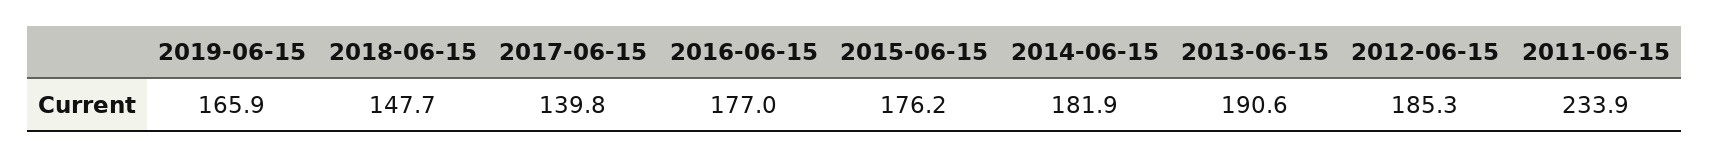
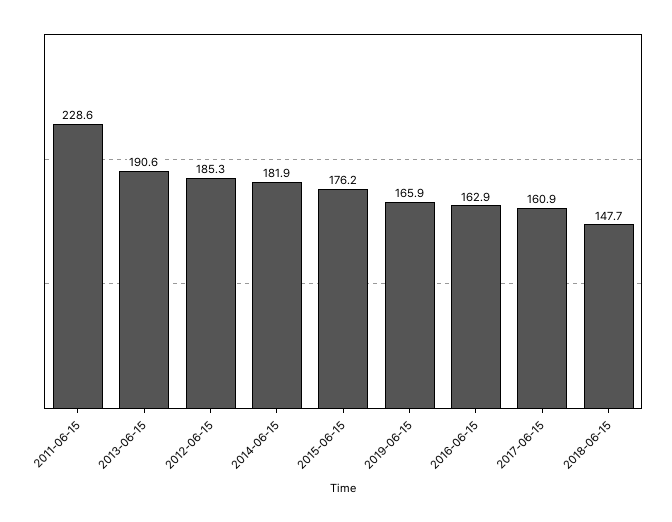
2017-06-15: 139.8 -> 160.9
2016-06-15: 177 -> 162.9
2011-06-15: 233.9 -> 228.6

